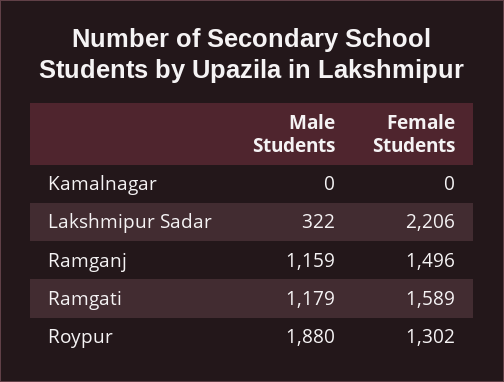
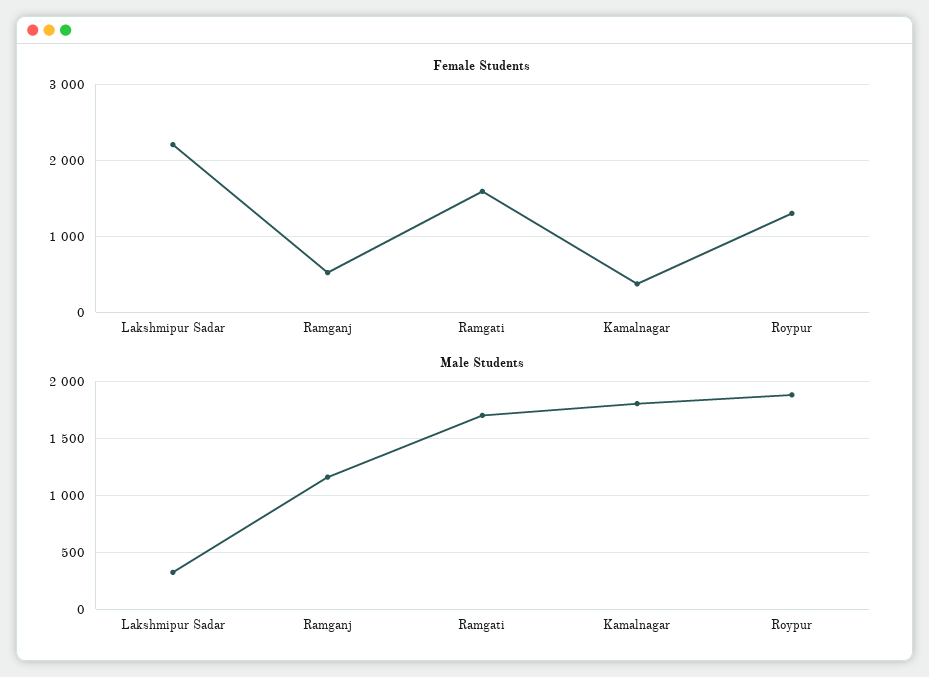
Male Students, Kamalnagar: 0 -> 1800
Female Students, Kamalnagar: 0 -> 400
Female Students, Ramganj: 1496 -> 500
Male Students, Ramgati: 1179 -> 1700

